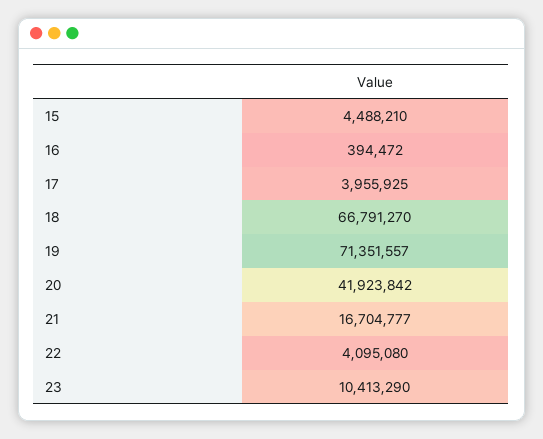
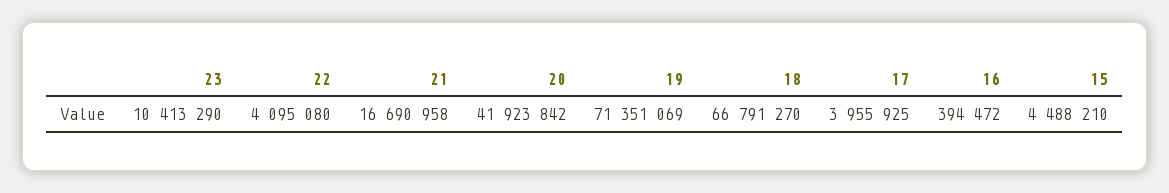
19: 71351557 -> 71351069
21: 16704777 -> 16690958

